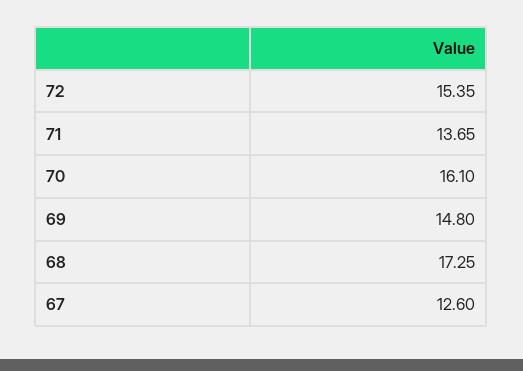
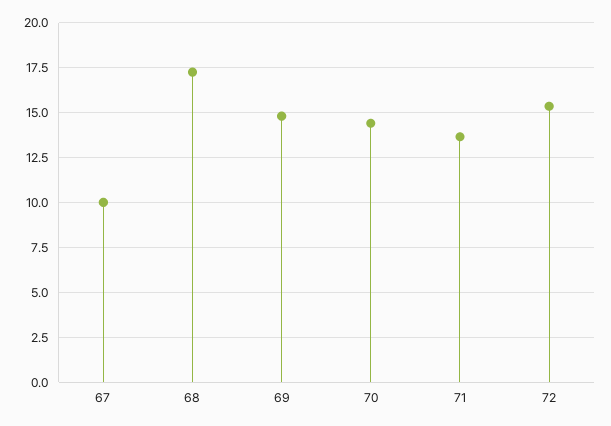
70: 16.1 -> 14.5
67: 12.6 -> 10

